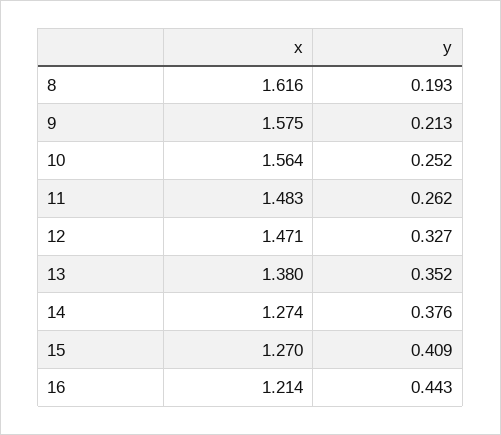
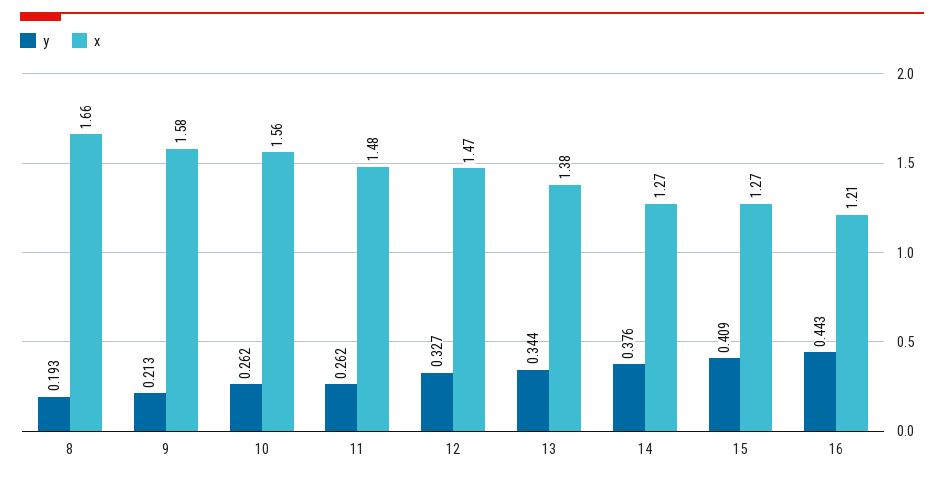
x, 8: 1.616 -> 1.66
y, 10: 0.252 -> 0.262
y, 13: 0.352 -> 0.344

